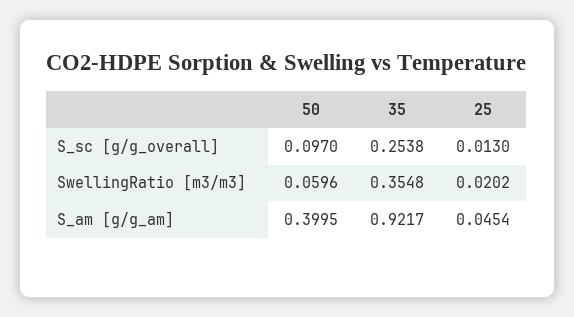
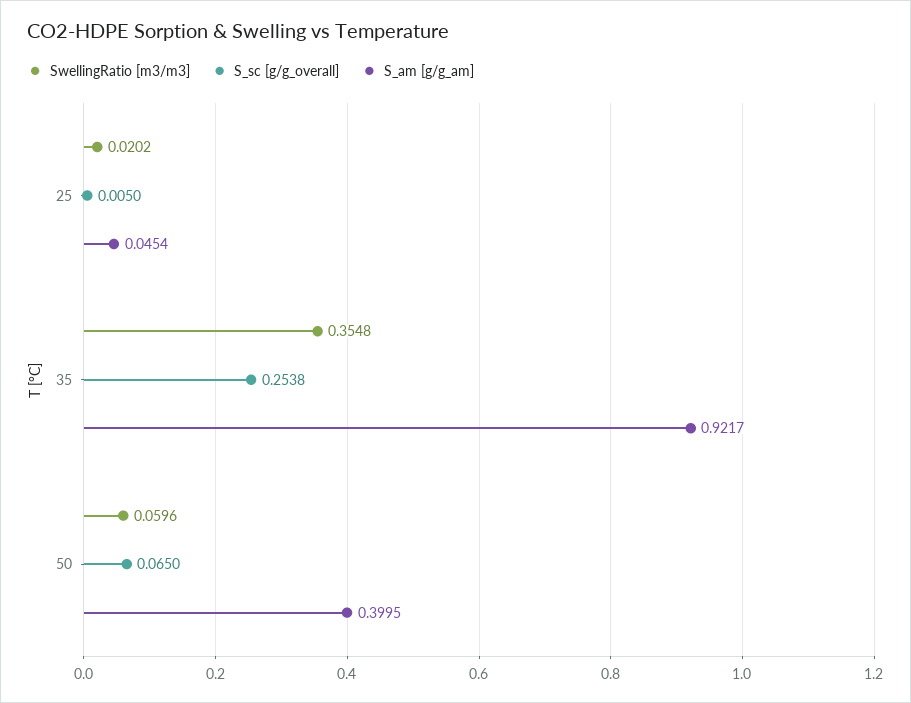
S_sc [g/g_overall], 50: 0.097 -> 0.065
S_sc [g/g_overall], 25: 0.013 -> 0.005

